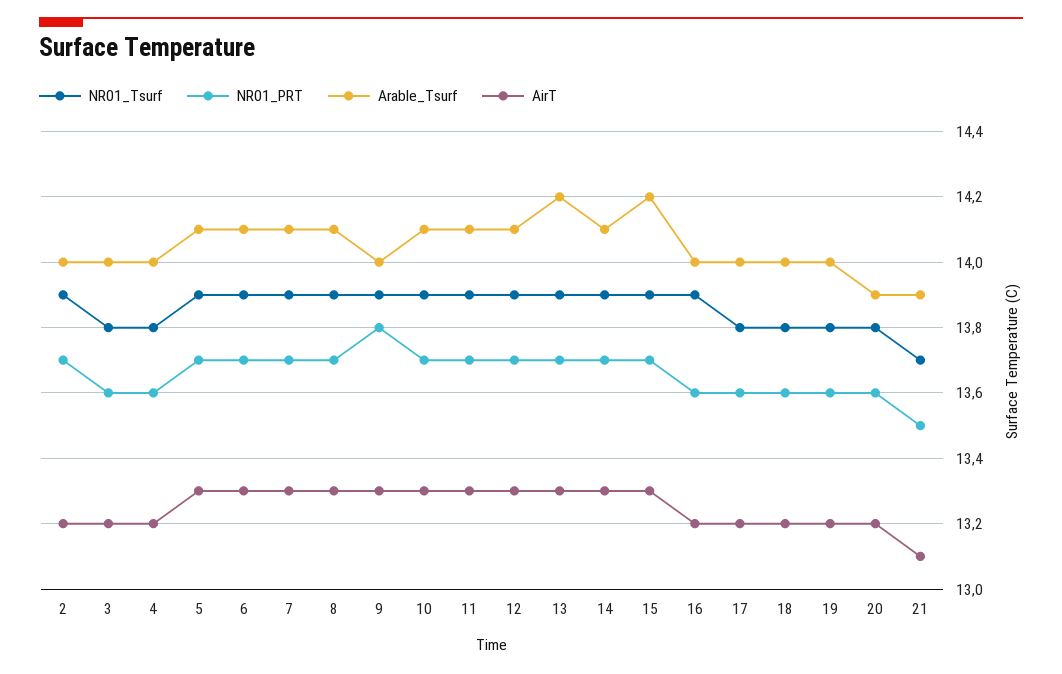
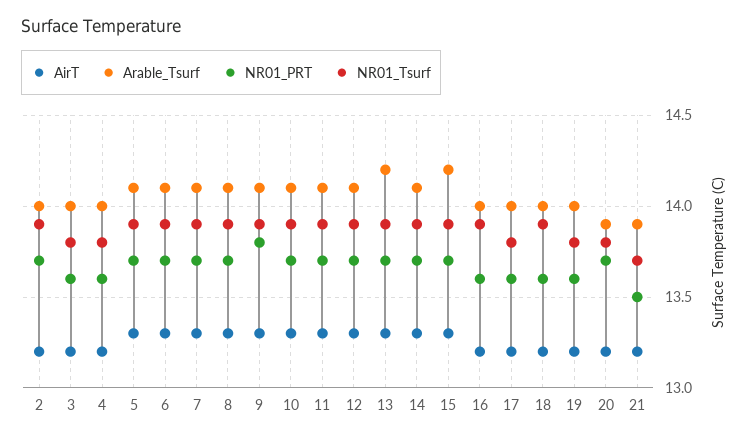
Arable_Tsurf, 9: 14 -> 14.1
NR01_Tsurf, 18: 13.8 -> 13.9
NR01_PRT, 20: 13.6 -> 13.7
AirT, 21: 13.1 -> 13.2

